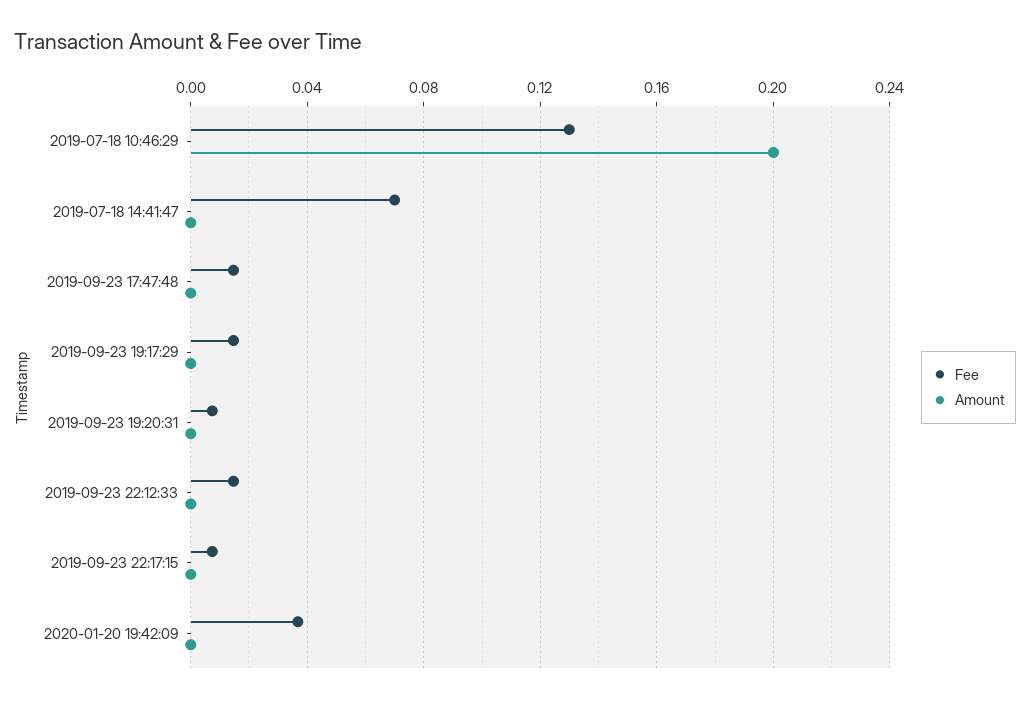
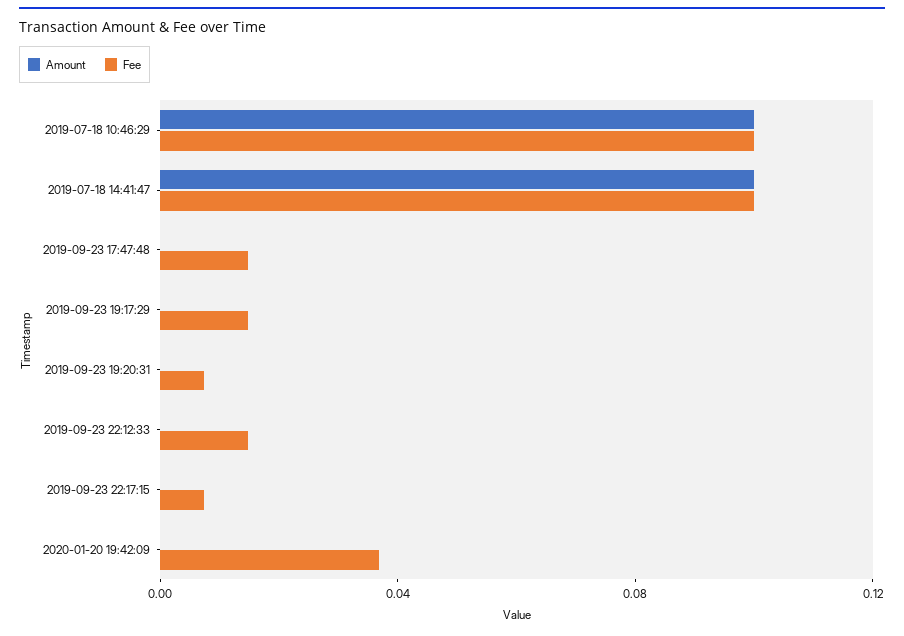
Fee, 2019-07-18 10:46:29: 0.13 -> 0.1
Amount, 2019-07-18 10:46:29: 0.2 -> 0.1
Fee, 2019-07-18 14:41:47: 0.07 -> 0.1
Amount, 2019-07-18 14:41:47: 0 -> 0.1

